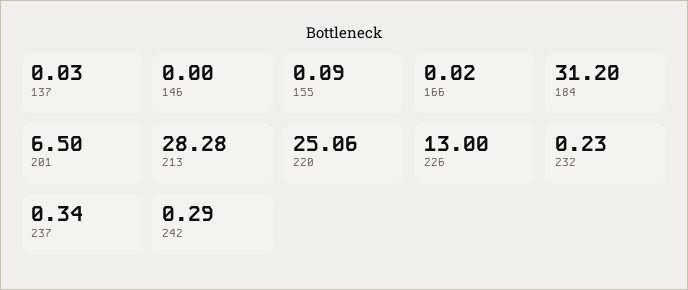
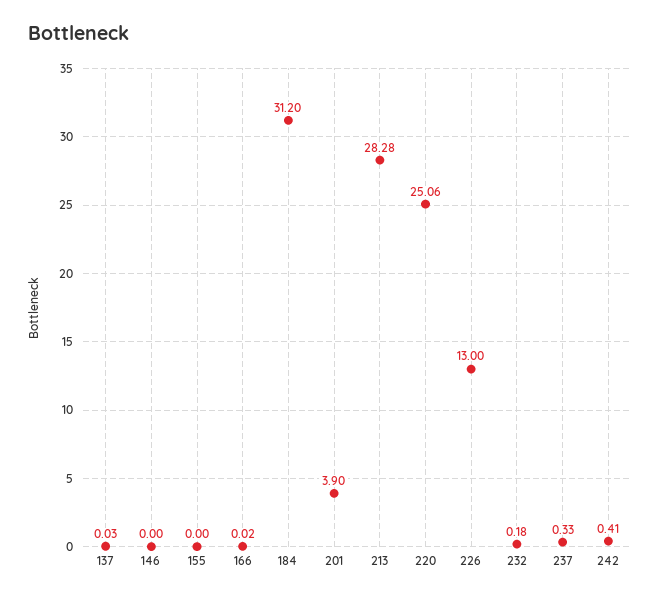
155: 0.09 -> 0
201: 6.5 -> 3.9
232: 0.23 -> 0.18
237: 0.34 -> 0.33
242: 0.29 -> 0.41

